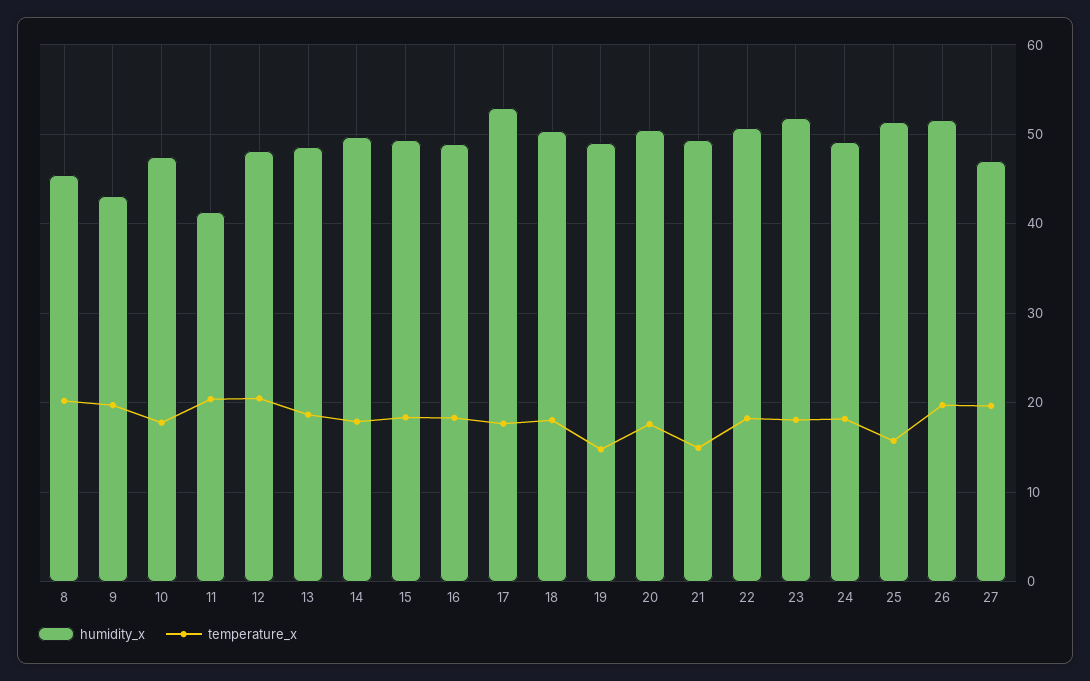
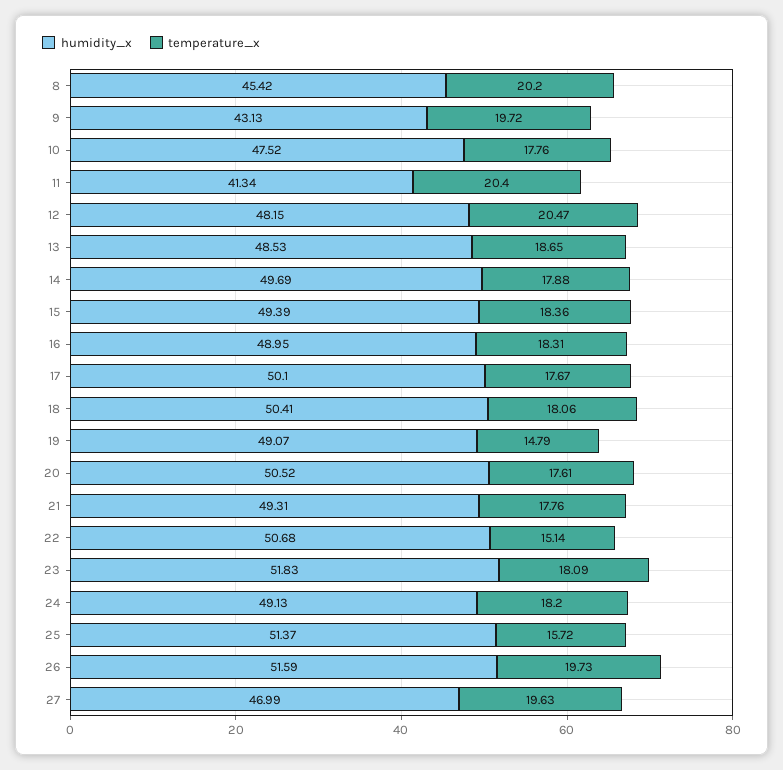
humidity_x, 17: 53 -> 50.1
temperature_x, 21: 15 -> 17.76
temperature_x, 22: 18 -> 15.14

